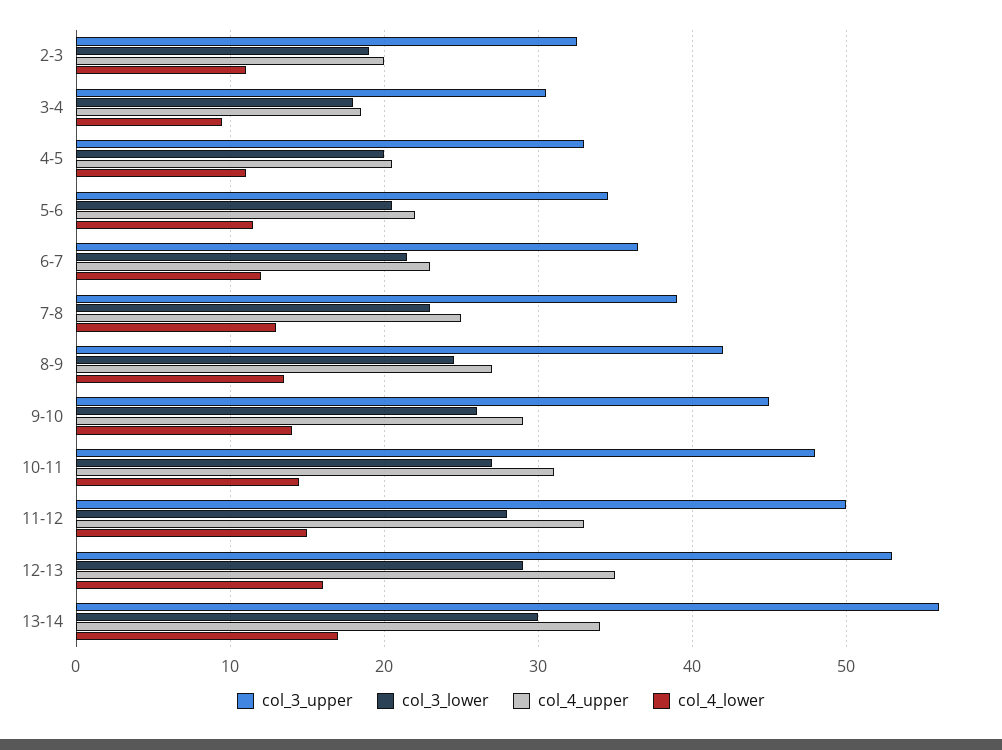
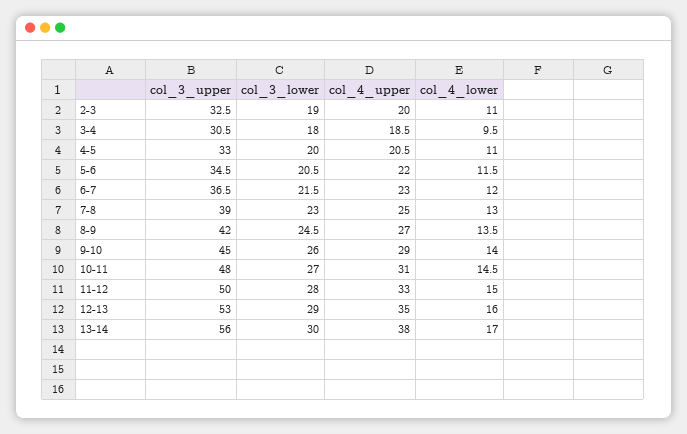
col_4_upper, 13-14: 34 -> 38

